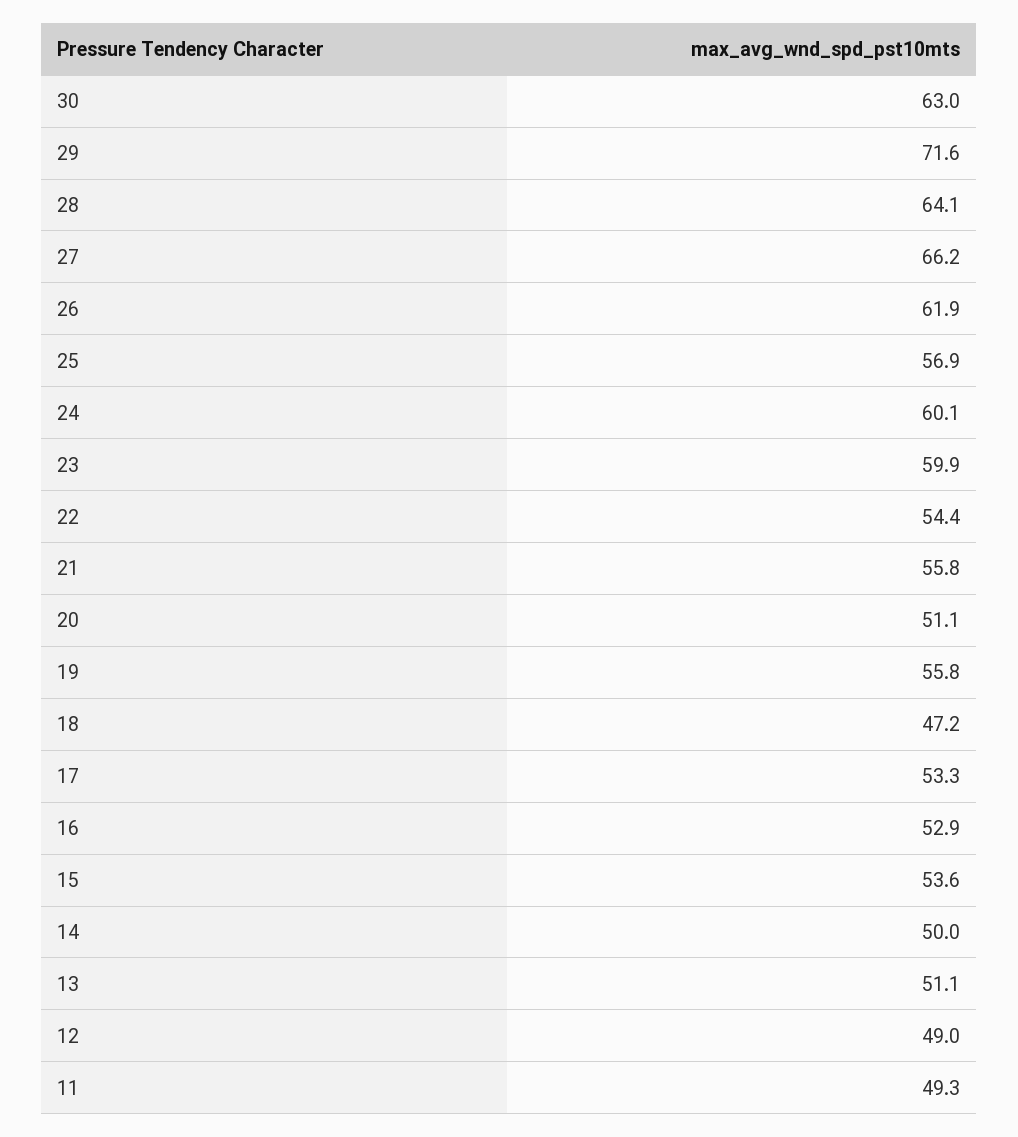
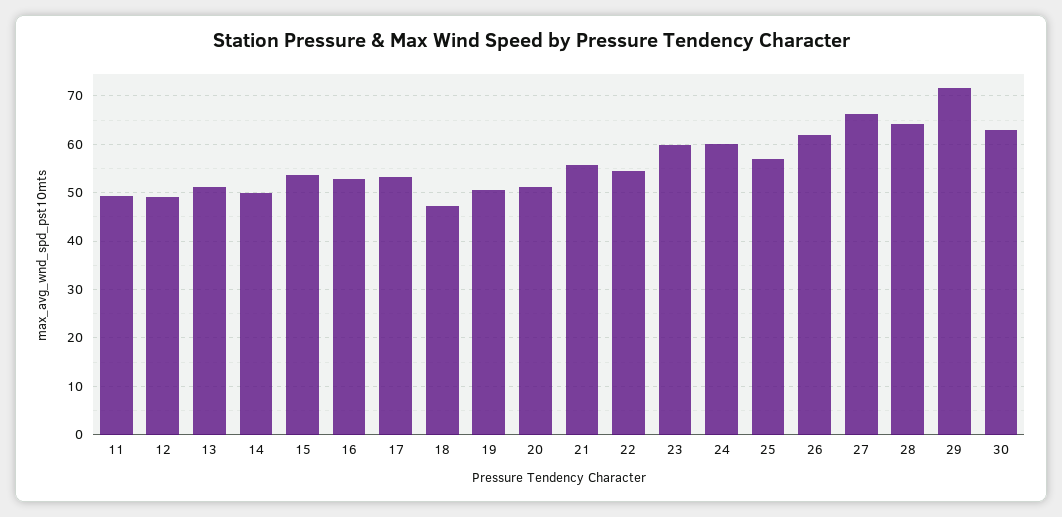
19: 55.8 -> 50

